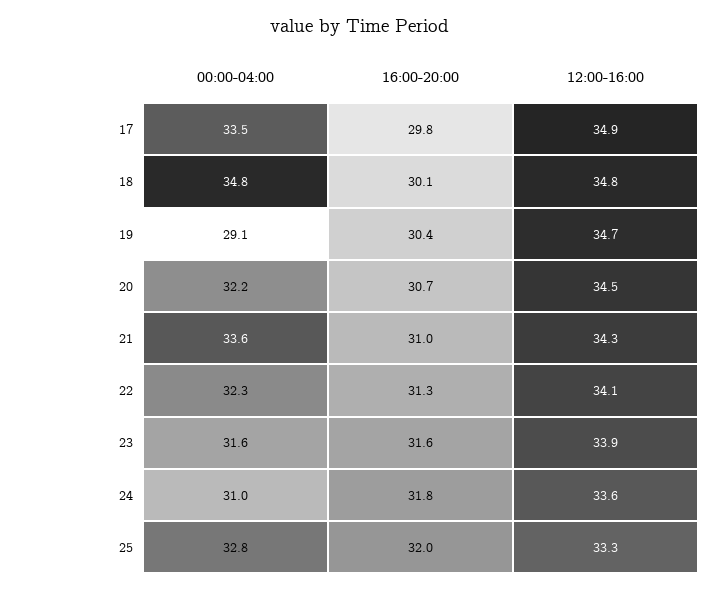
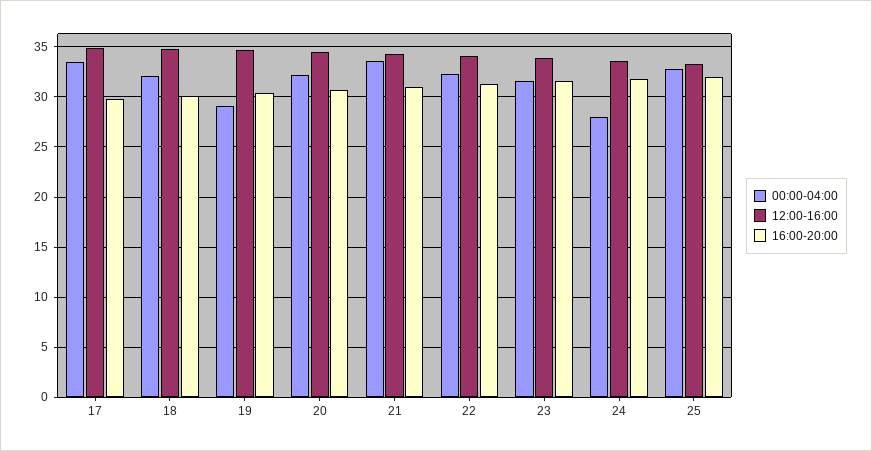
00:00-04:00, 18: 34.8 -> 32
00:00-04:00, 24: 31 -> 28

